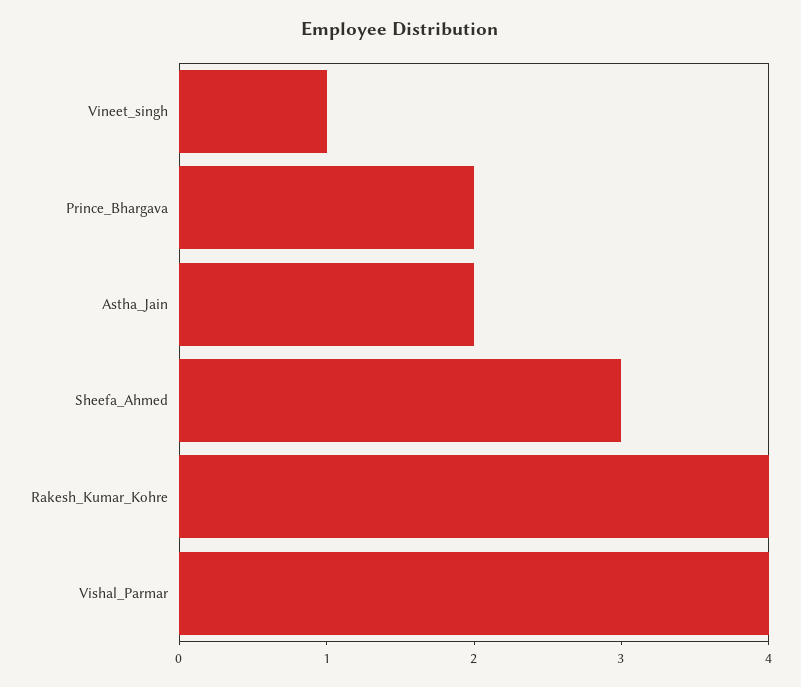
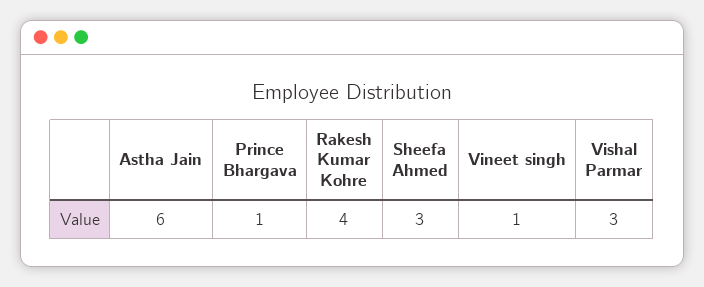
Prince_Bhargava: 2 -> 1
Astha_Jain: 2 -> 6
Vishal_Parmar: 4 -> 3

